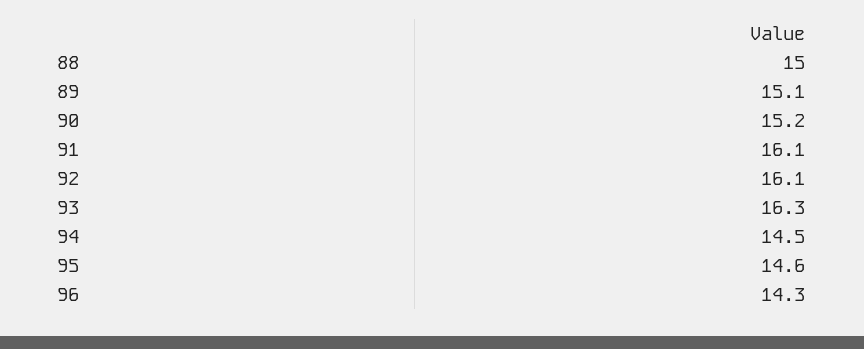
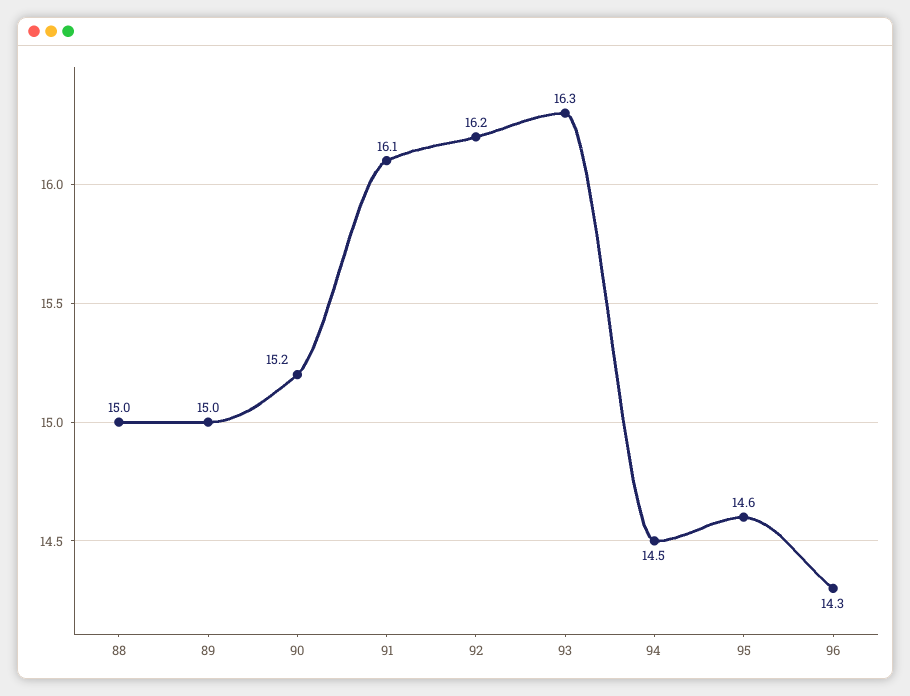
89: 15.1 -> 15
92: 16.1 -> 16.2

